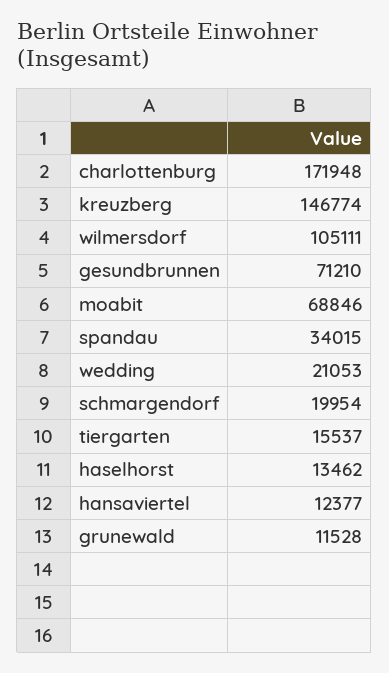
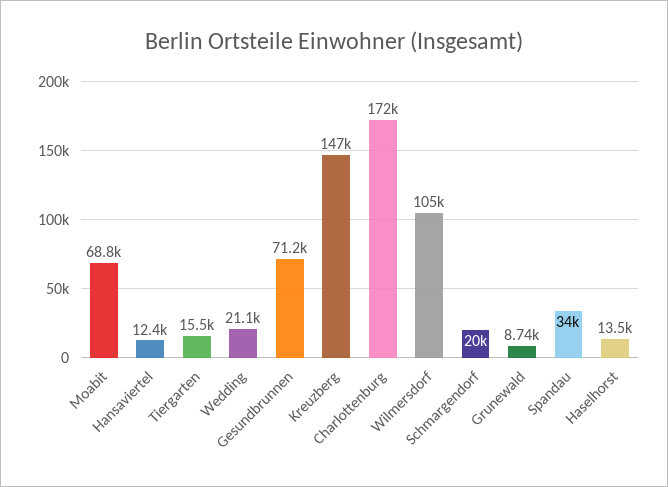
grunewald: 11528 -> 8740

